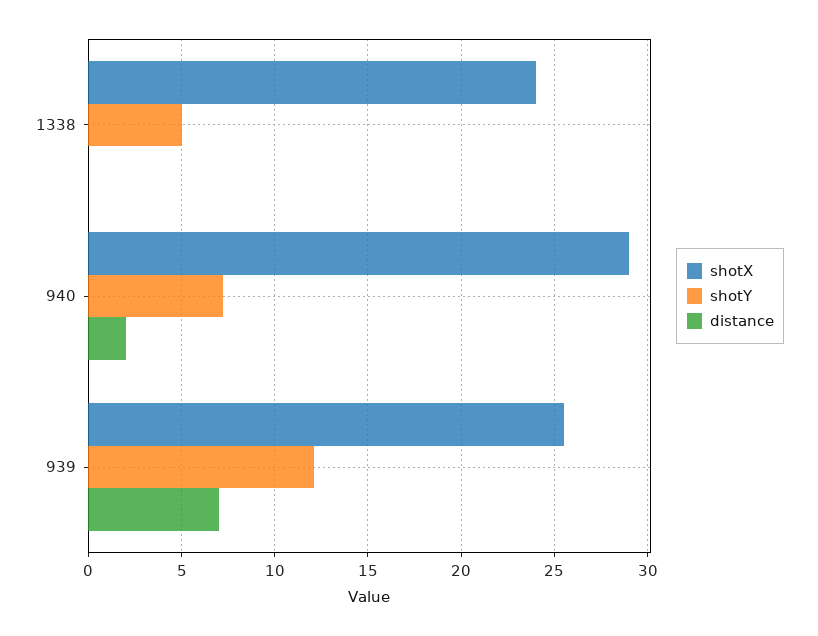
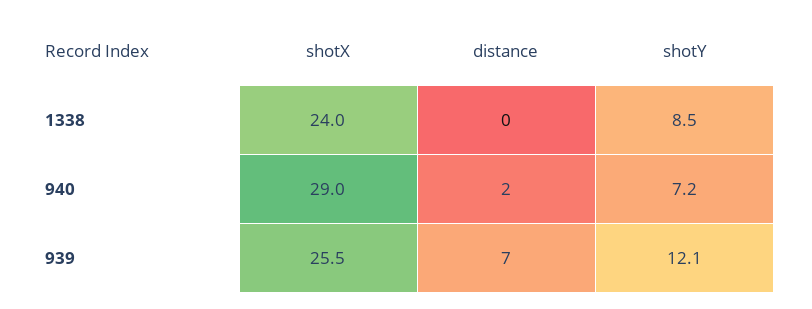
shotY, 1338: 5 -> 8.5

